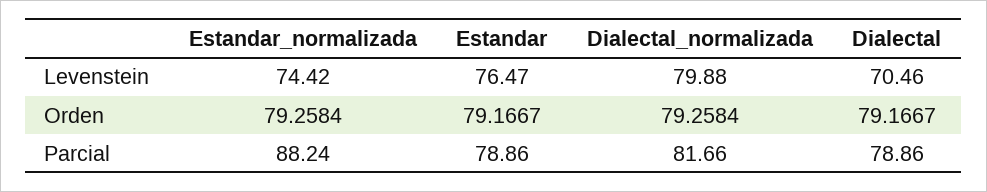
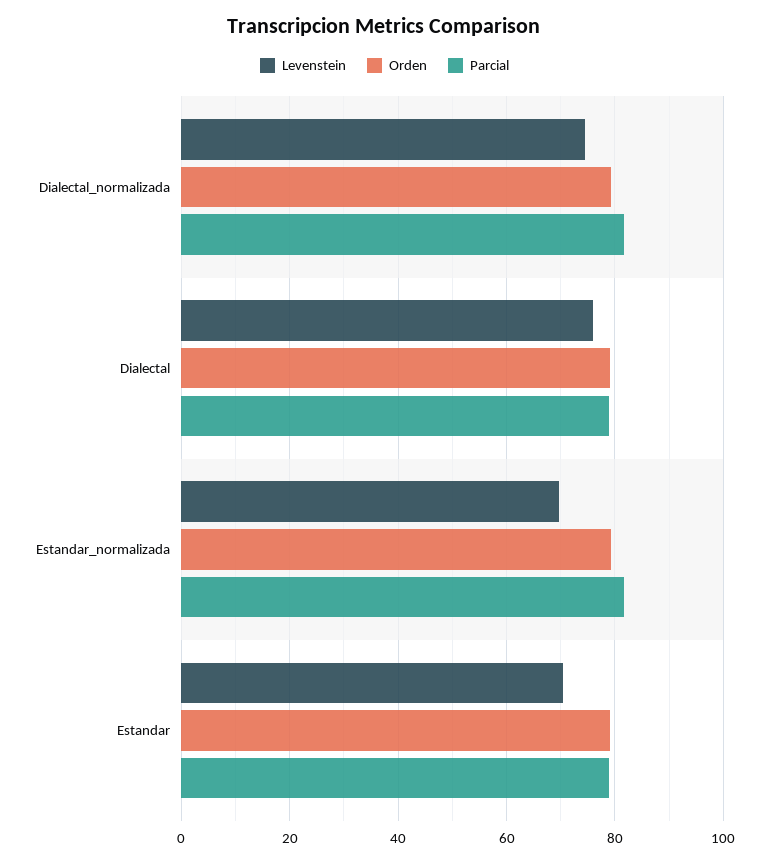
Levenstein, Estandar_normalizada: 74.42 -> 70
Levenstein, Estandar: 76.47 -> 70
Levenstein, Dialectal_normalizada: 79.88 -> 74
Levenstein, Dialectal: 70.46 -> 76
Parcial, Estandar_normalizada: 88.24 -> 82

